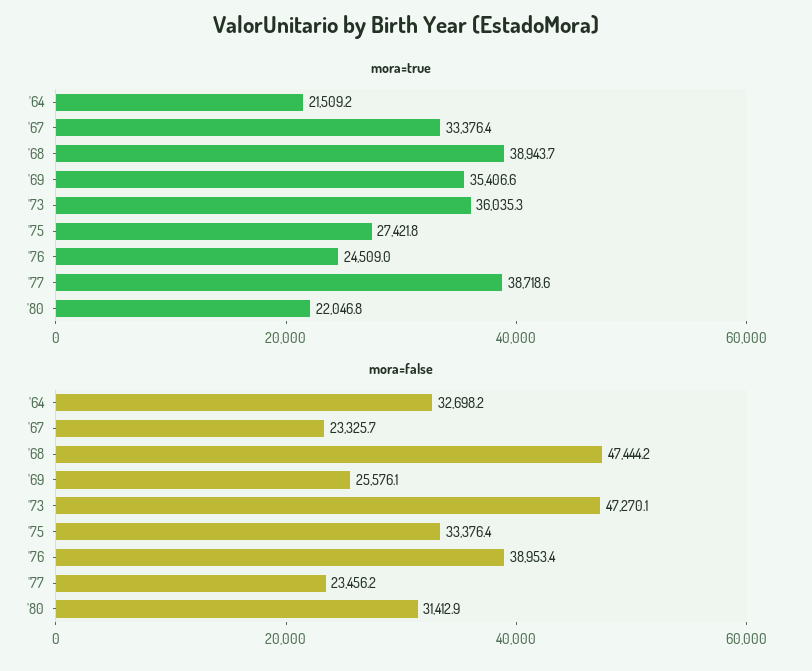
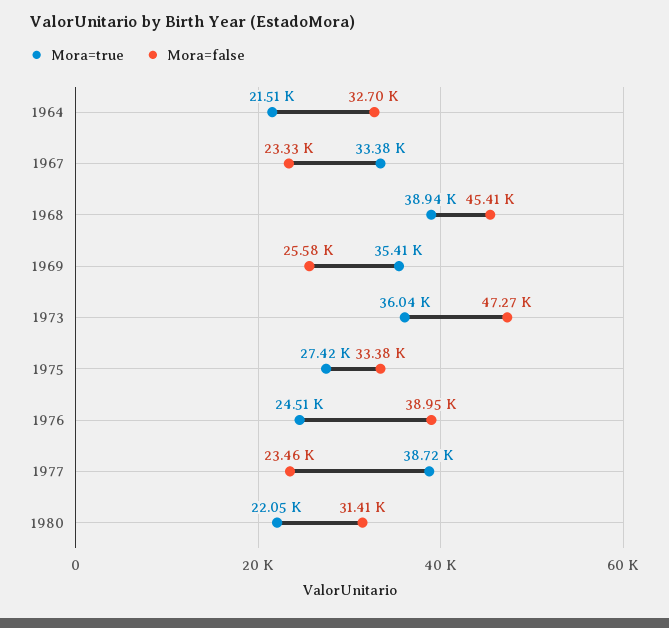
mora=false, '68: 47444.2 -> 45410

